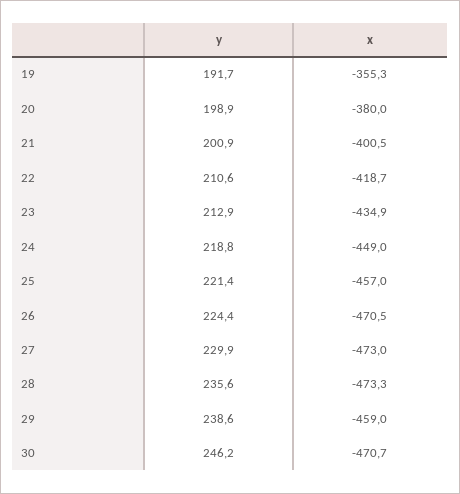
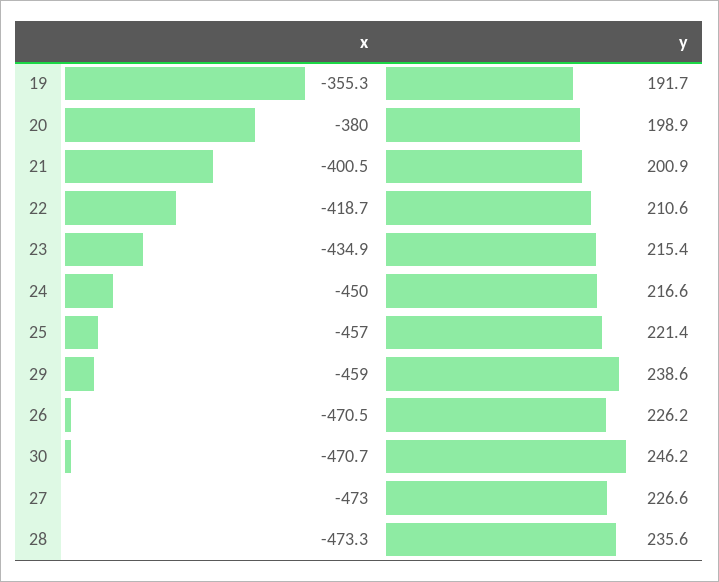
y, 23: 212.9 -> 215.4
y, 24: 218.8 -> 216.6
x, 24: -449 -> -450
y, 26: 224.4 -> 226.2
y, 27: 229.9 -> 226.6

